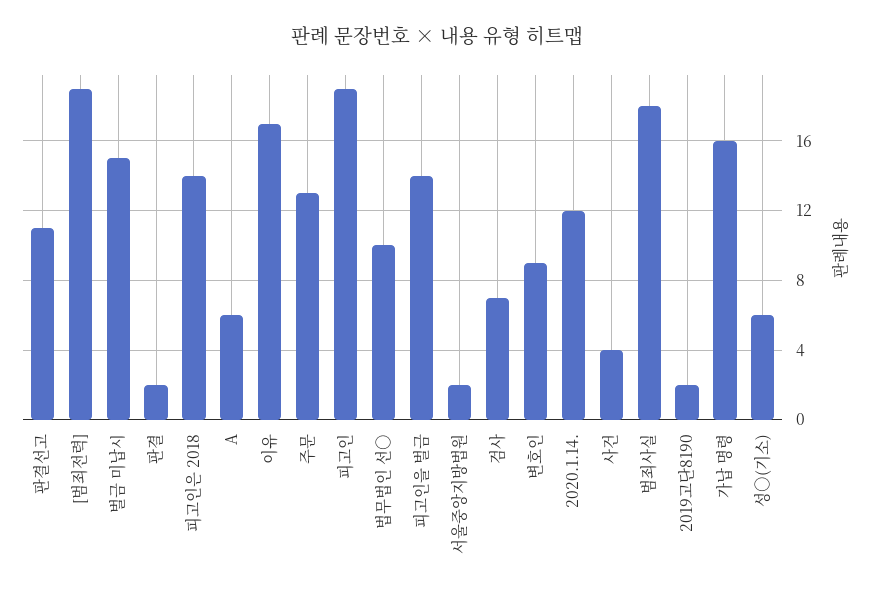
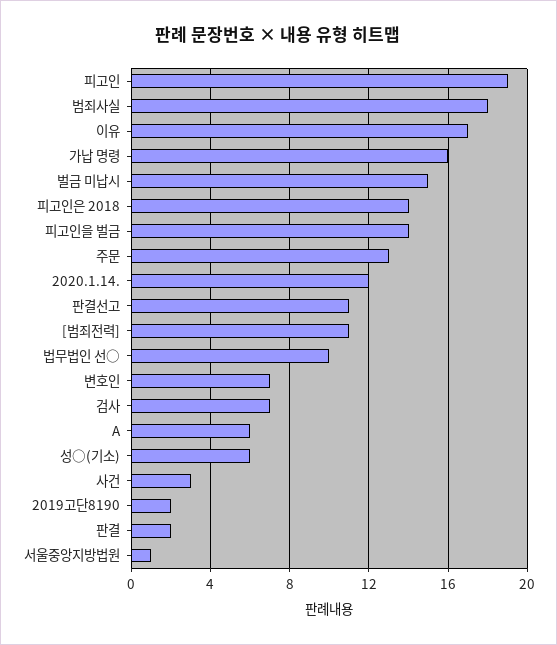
[범죄전력]: 19 -> 11
서울중앙지방법원: 2 -> 1
변호인: 9 -> 7
사건: 4 -> 3

